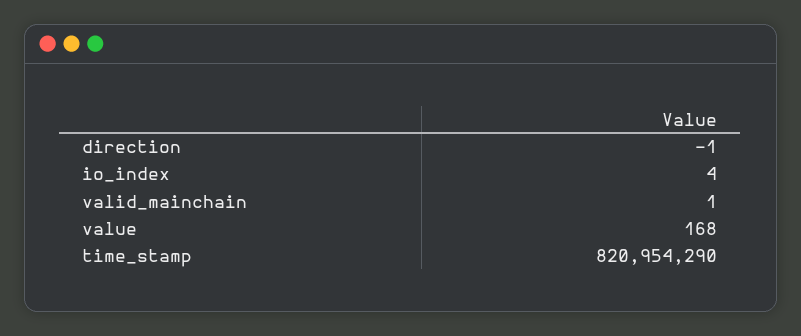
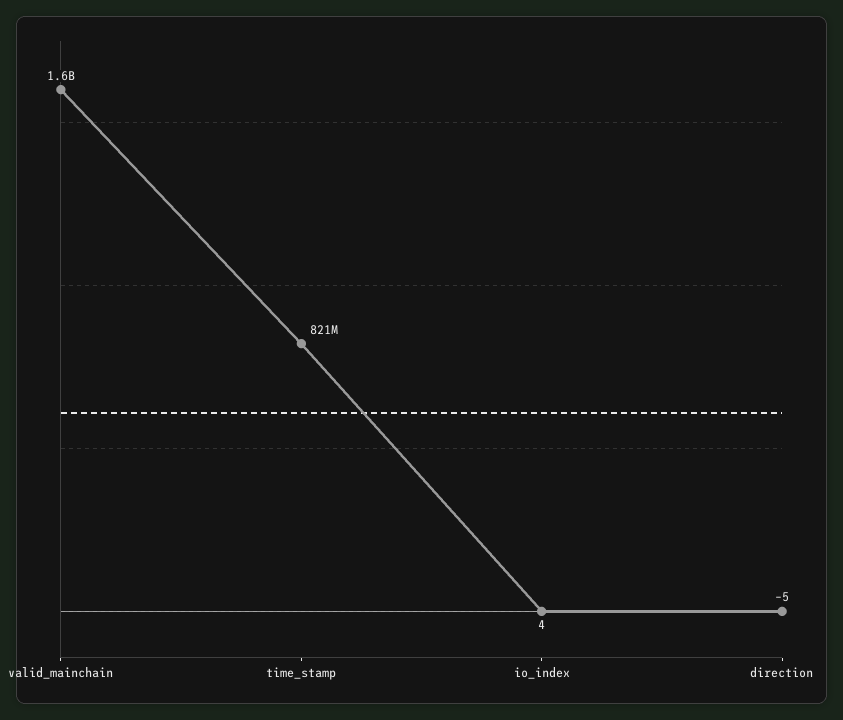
direction: -1 -> -5
valid_mainchain: 1 -> 1600000000
value: 168 -> none

